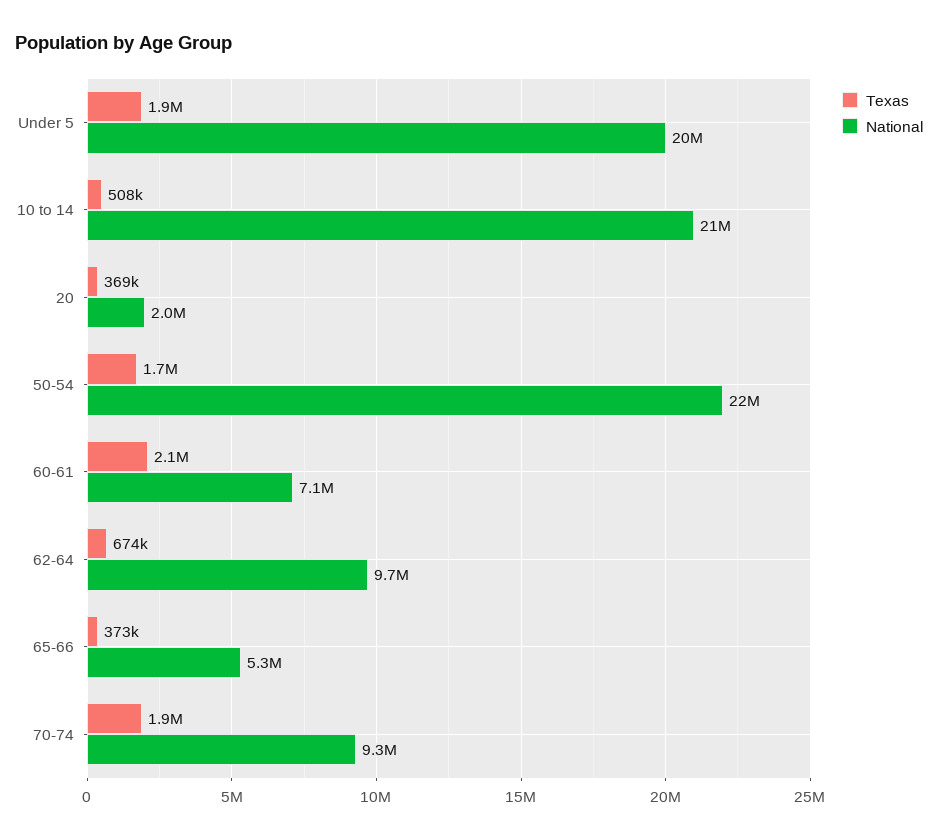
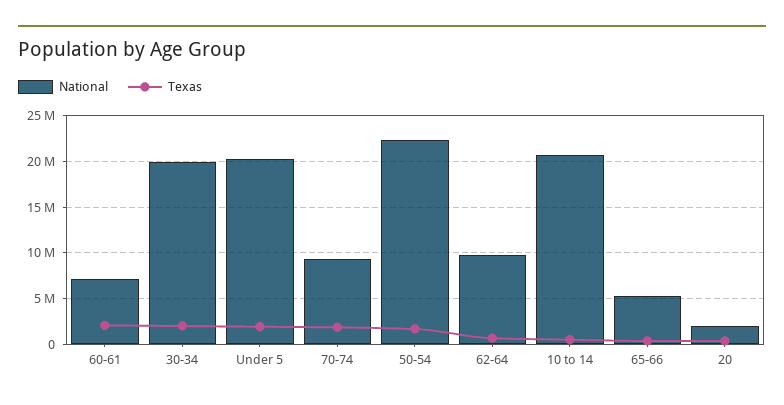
National, 30-34: none -> 20000000
Texas, 30-34: none -> 2000000

